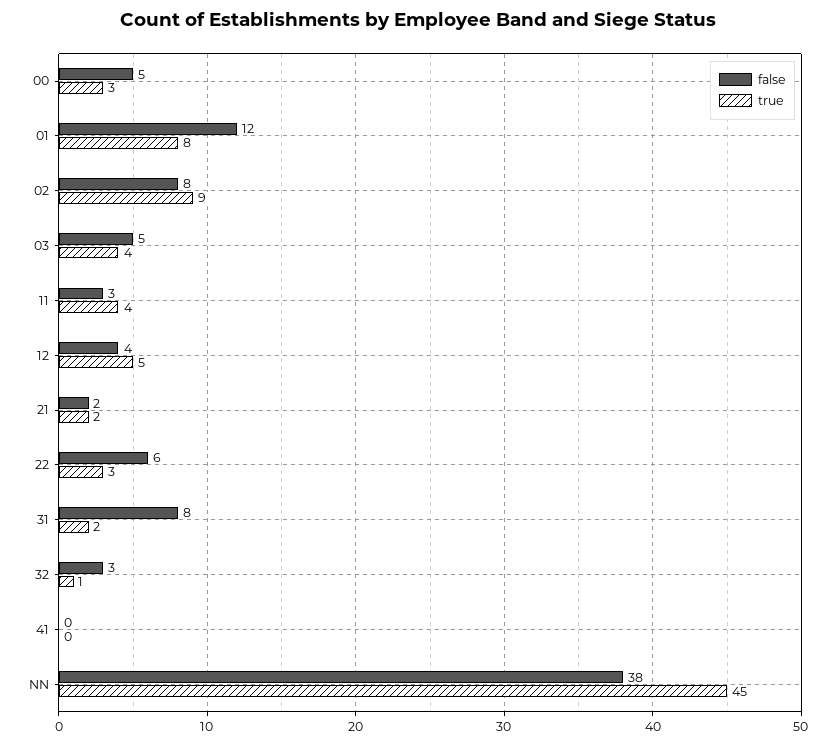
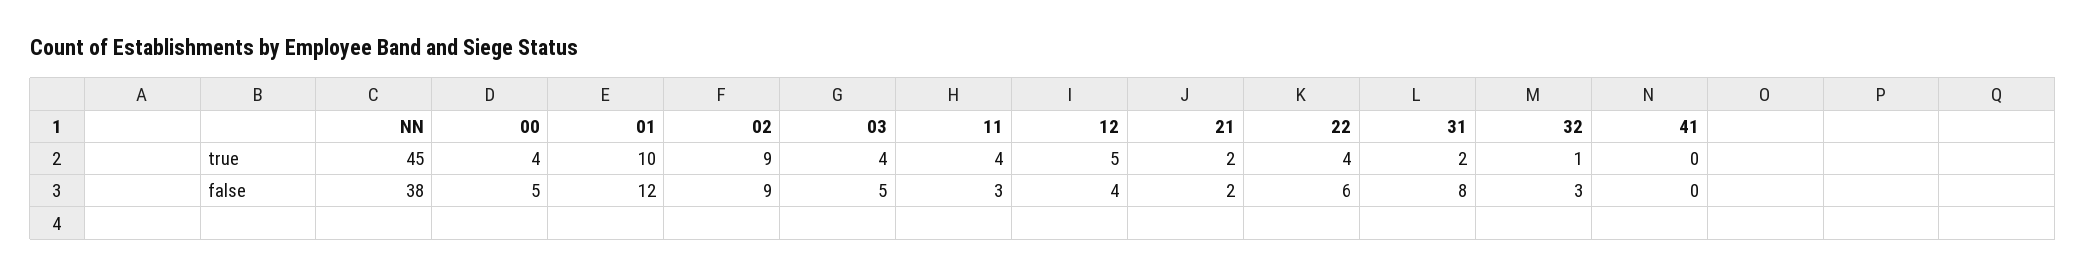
true, 00: 3 -> 4
true, 01: 8 -> 10
false, 02: 8 -> 9
true, 22: 3 -> 4

